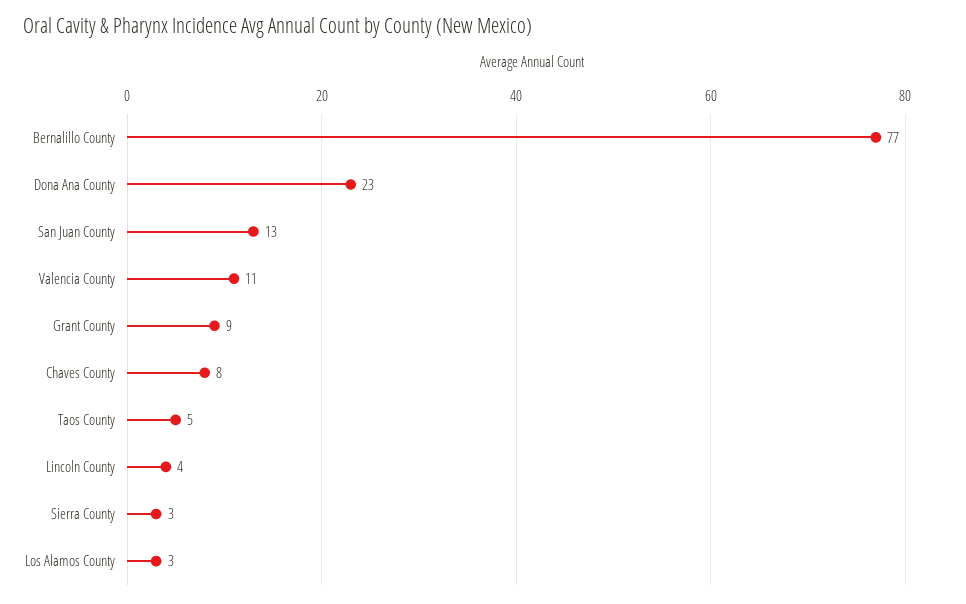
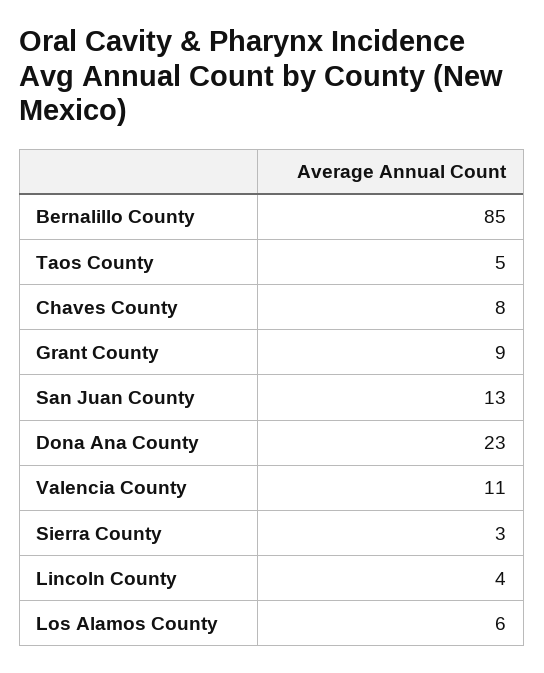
Bernalillo County: 77 -> 85
Los Alamos County: 3 -> 6

